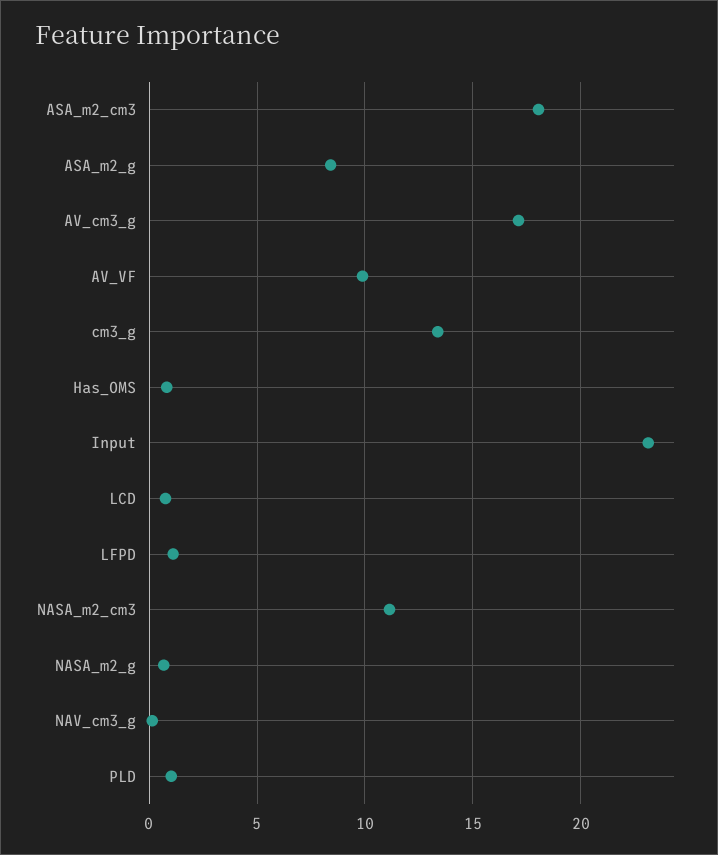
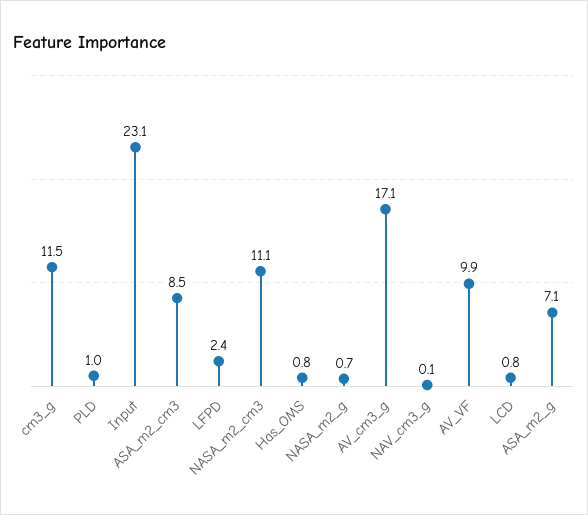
ASA_m2_cm3: 18 -> 8.5
ASA_m2_g: 8.5 -> 7.1
cm3_g: 13.5 -> 11.5
LFPD: 1 -> 2.4

